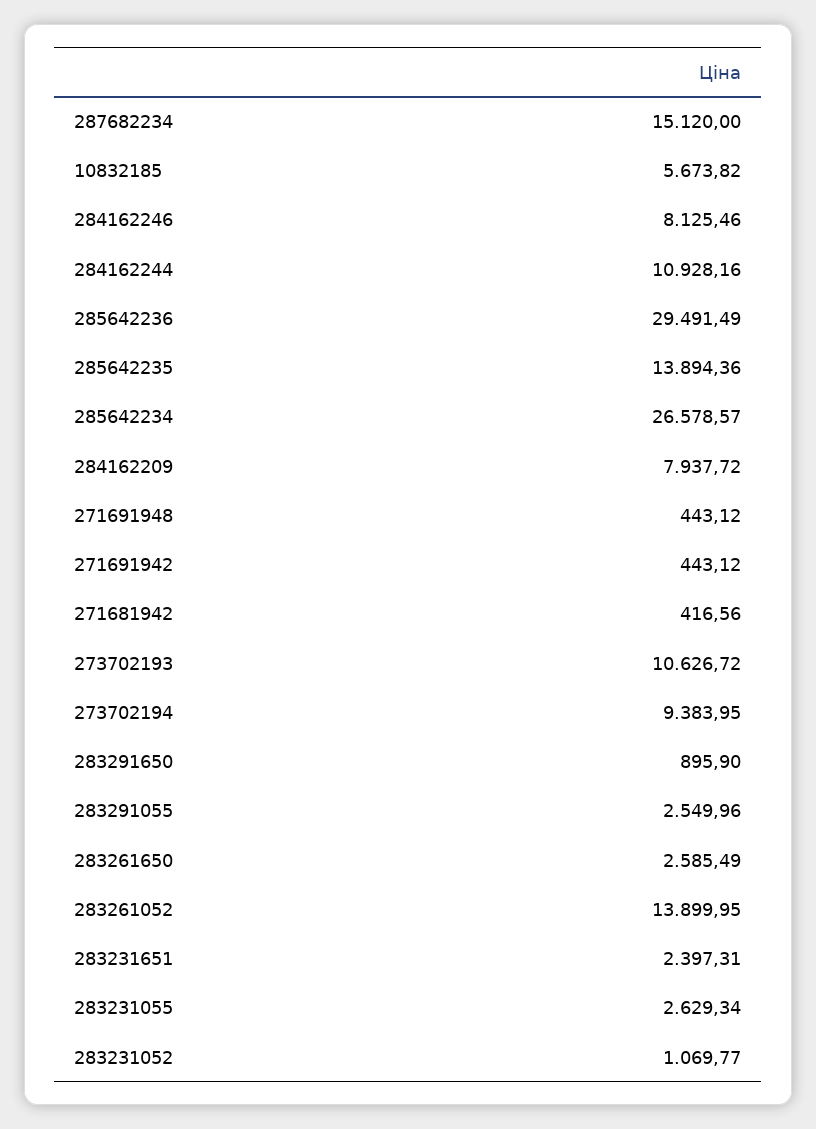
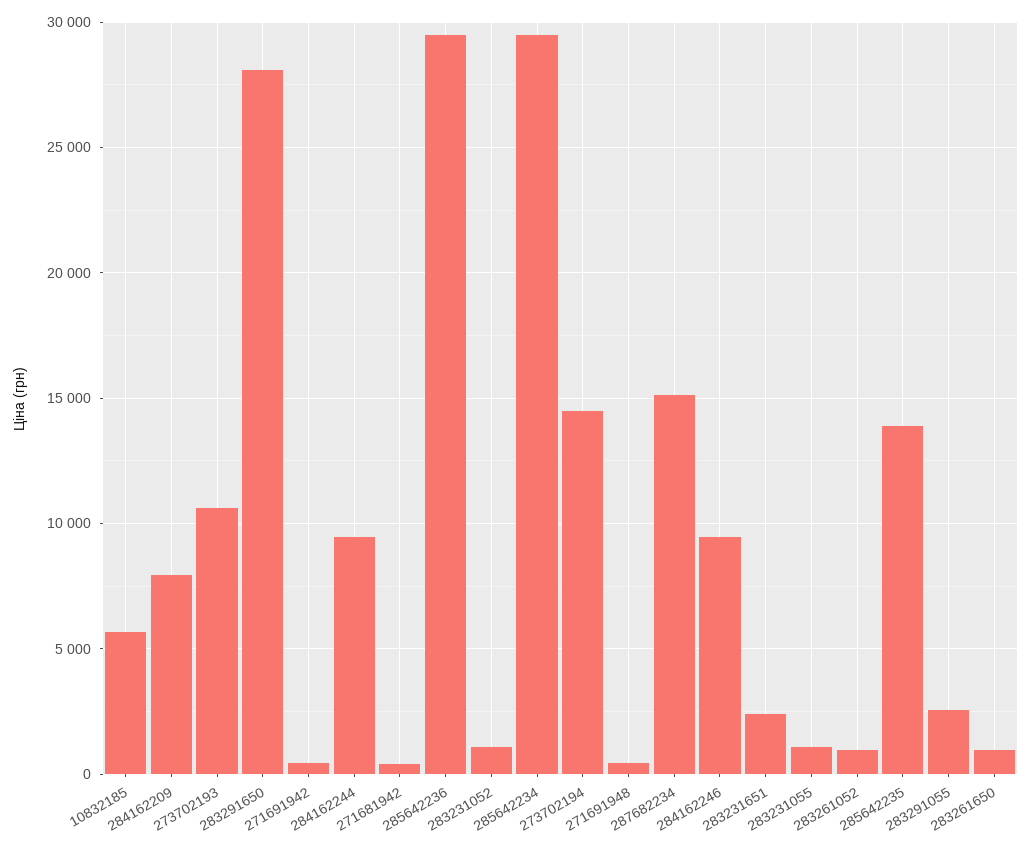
284162246: 8125.46 -> 9500
284162244: 10928.16 -> 9500
285642234: 26578.57 -> 29500
273702194: 9383.95 -> 14500
283291650: 895.9 -> 28000
283261650: 2585.49 -> 1000
283261052: 13899.95 -> 1000
283231055: 2629.34 -> 1000

